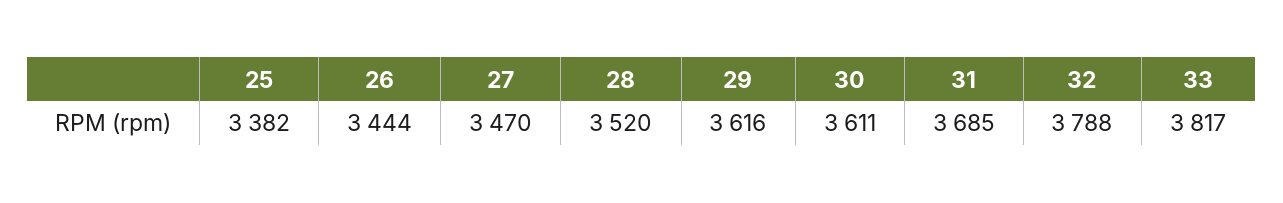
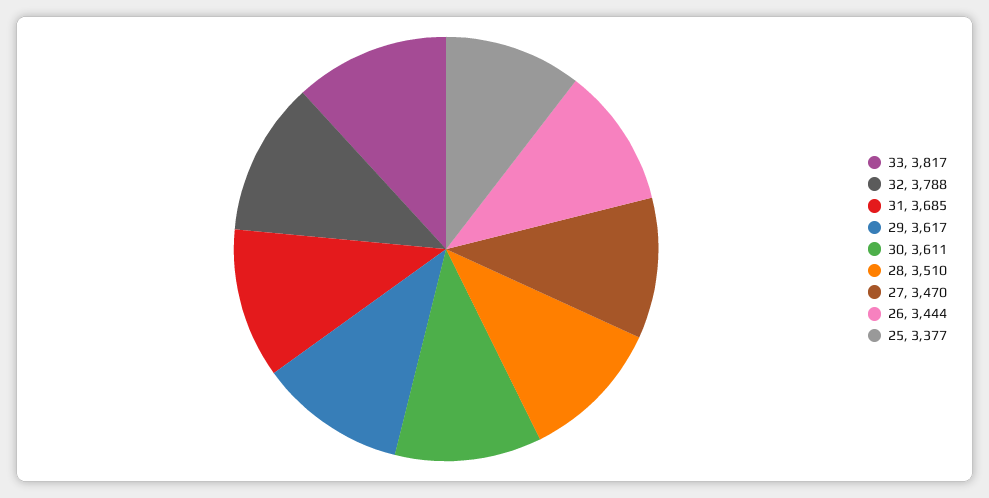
25: 3382 -> 3377
28: 3520 -> 3510
29: 3616 -> 3617

